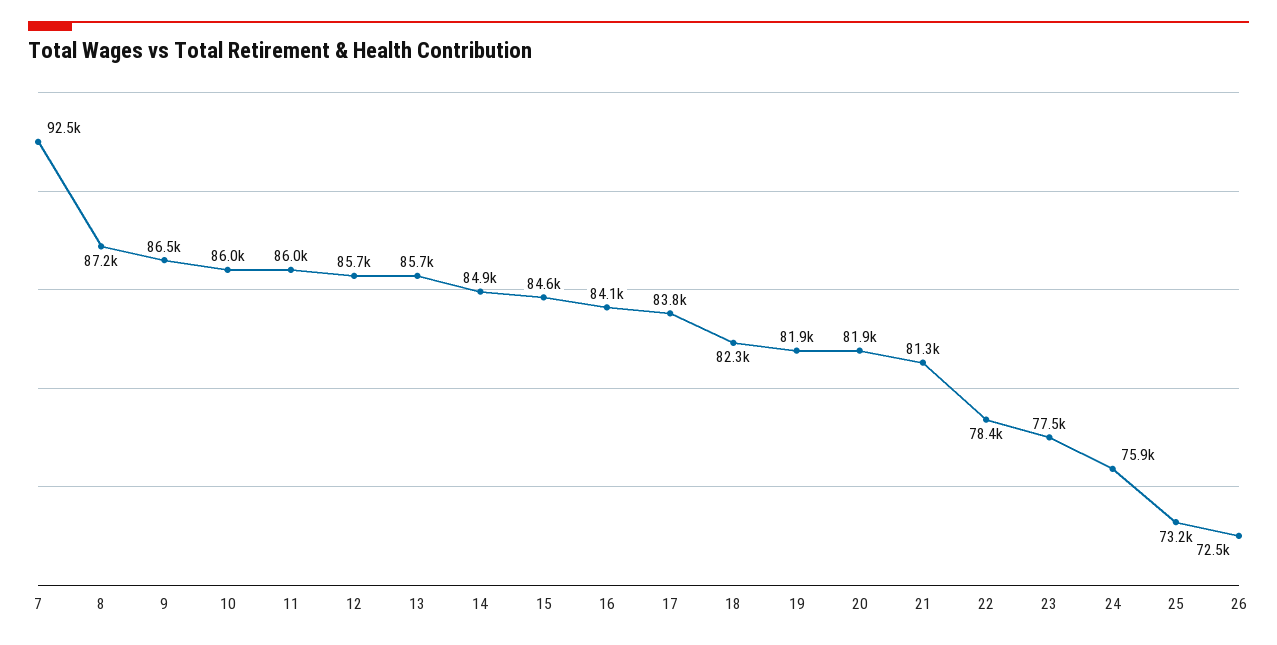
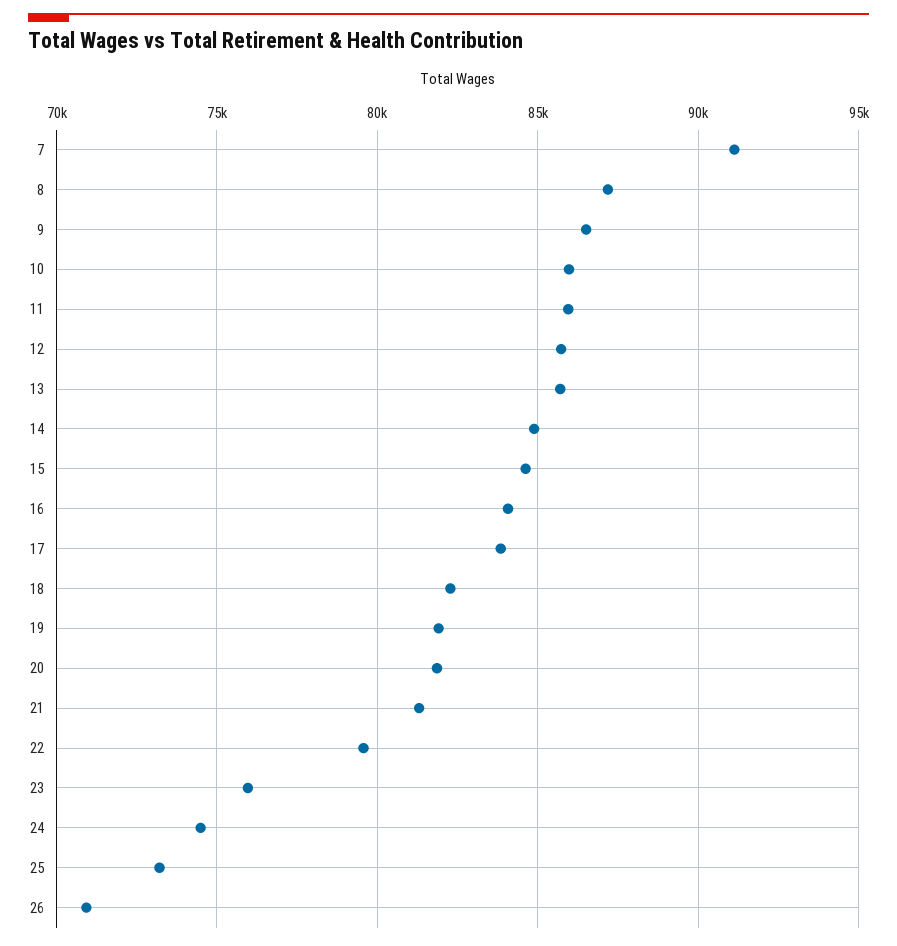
7: 92500 -> 91000
22: 78400 -> 79500
23: 77500 -> 76000
24: 75900 -> 74500
26: 72500 -> 71000

